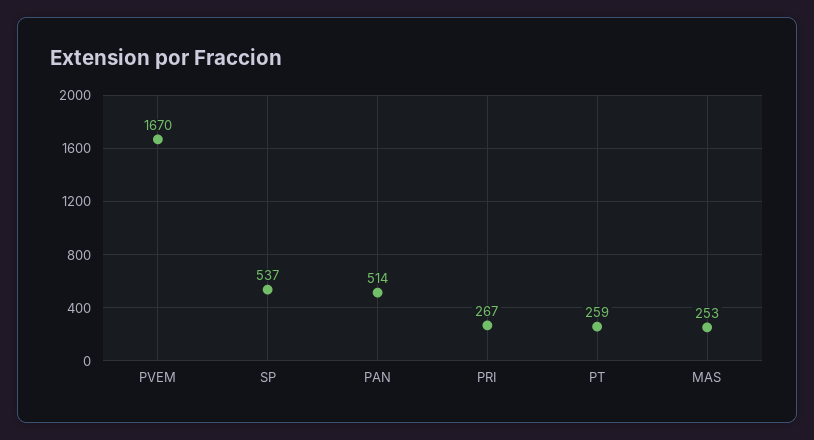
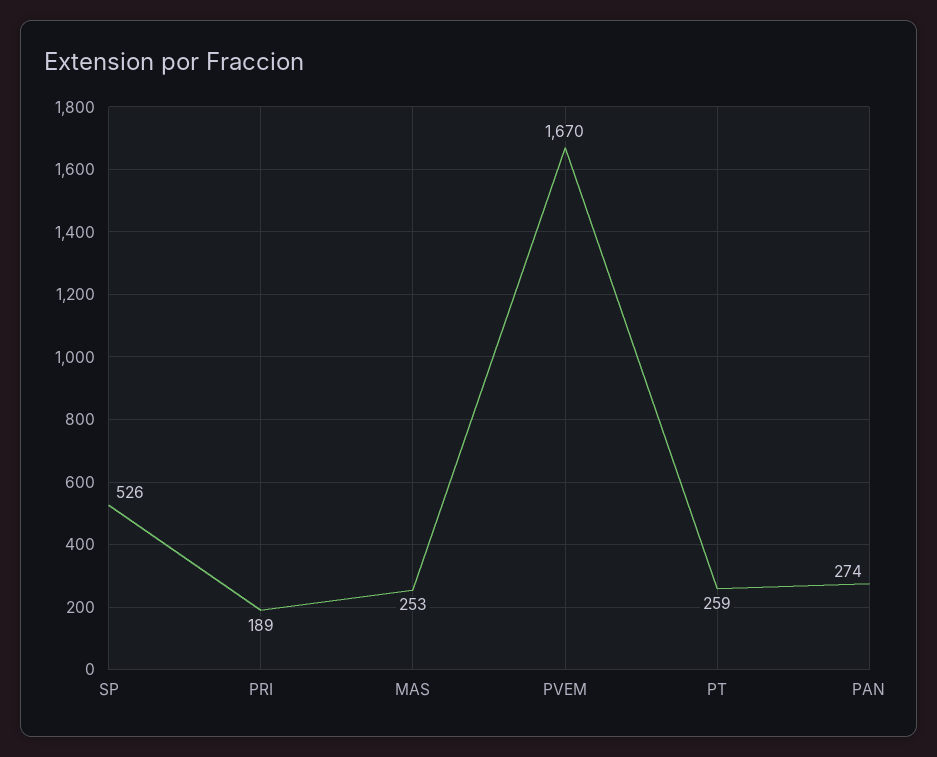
SP: 537 -> 526
PAN: 514 -> 274
PRI: 267 -> 189

